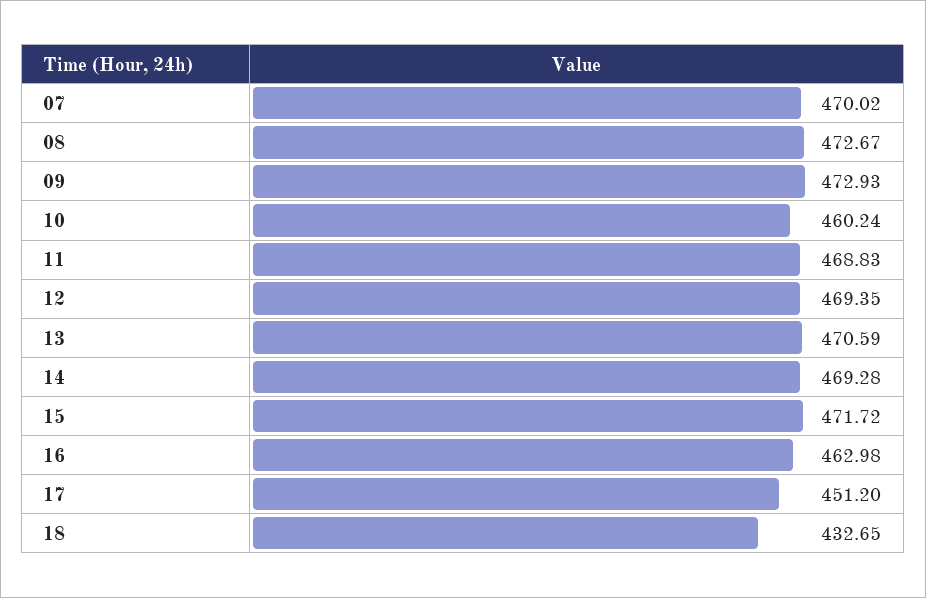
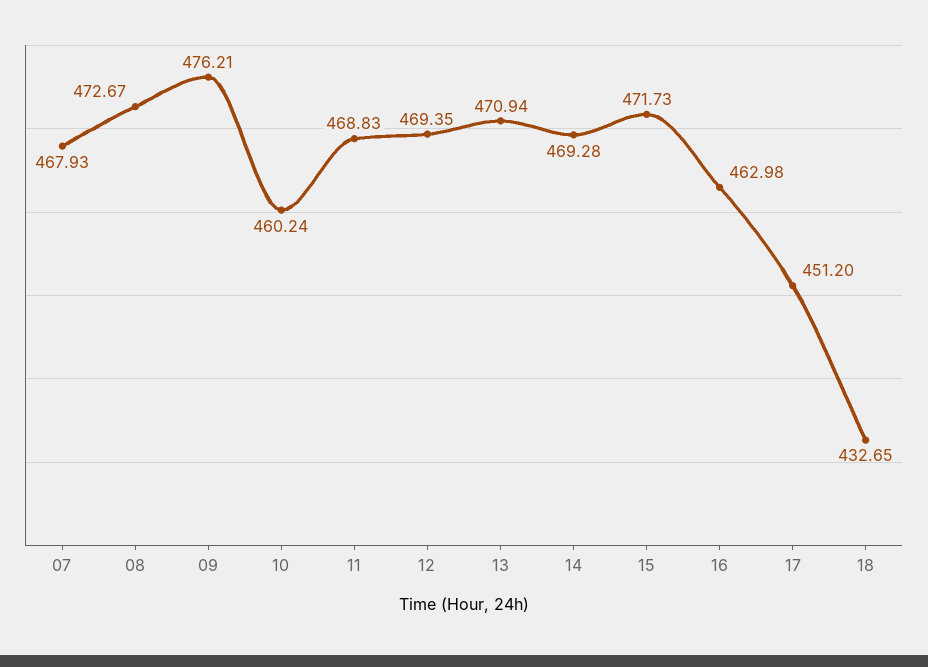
07: 470.02 -> 467.93
09: 472.93 -> 476.21
13: 470.59 -> 470.94
15: 471.72 -> 471.73

